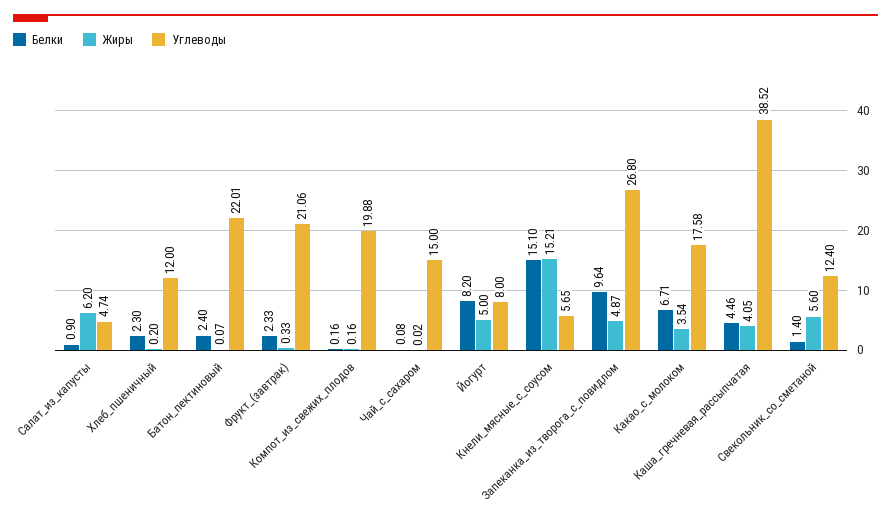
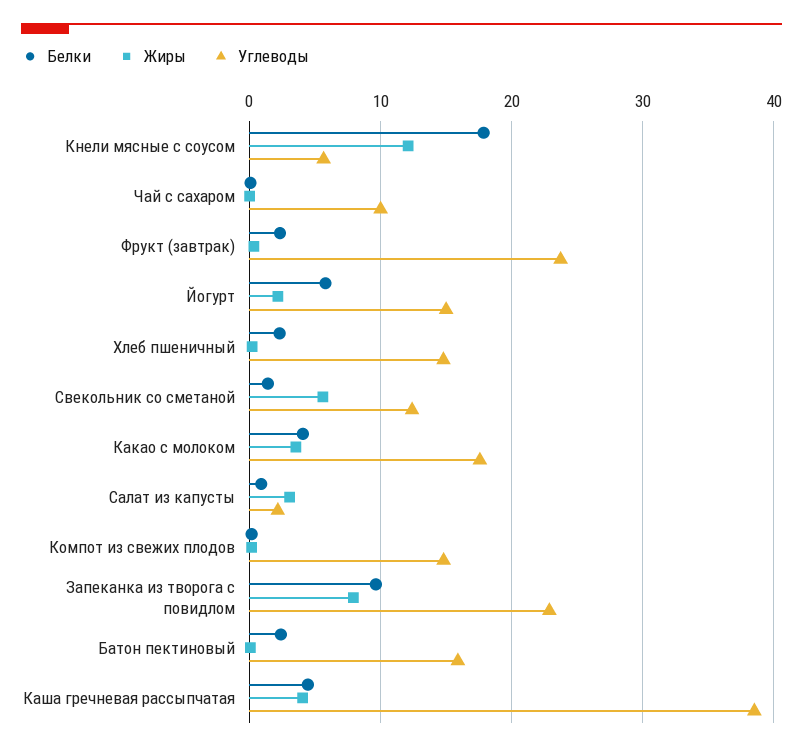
Жиры, Салат_из_капусты: 6.2 -> 3
Углеводы, Салат_из_капусты: 4.74 -> 2
Углеводы, Хлеб_пшеничный: 12 -> 15
Углеводы, Батон_пектиновый: 22.01 -> 16
Углеводы, Фрукт_(завтрак): 21.06 -> 24
Углеводы, Компот_из_свежих_плодов: 19.88 -> 15
Углеводы, Чай_с_сахаром: 15 -> 10
Белки, Йогурт: 8.2 -> 6
Жиры, Йогурт: 5 -> 2
Углеводы, Йогурт: 8 -> 15
Белки, Кнели_мясные_с_соусом: 15.1 -> 18
Жиры, Кнели_мясные_с_соусом: 15.21 -> 12
Жиры, Запеканка_из_творога_с_повидлом: 4.87 -> 8
Углеводы, Запеканка_из_творога_с_повидлом: 26.8 -> 23
Белки, Какао_с_молоком: 6.71 -> 4

